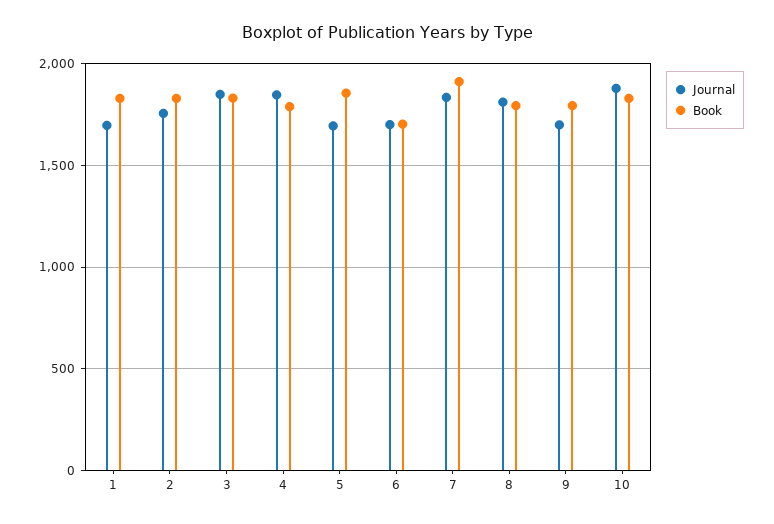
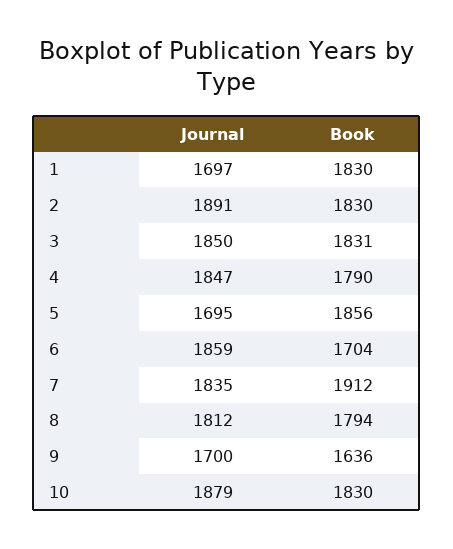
Journal, 2: 1750 -> 1891
Journal, 6: 1700 -> 1859
Book, 9: 1800 -> 1636

